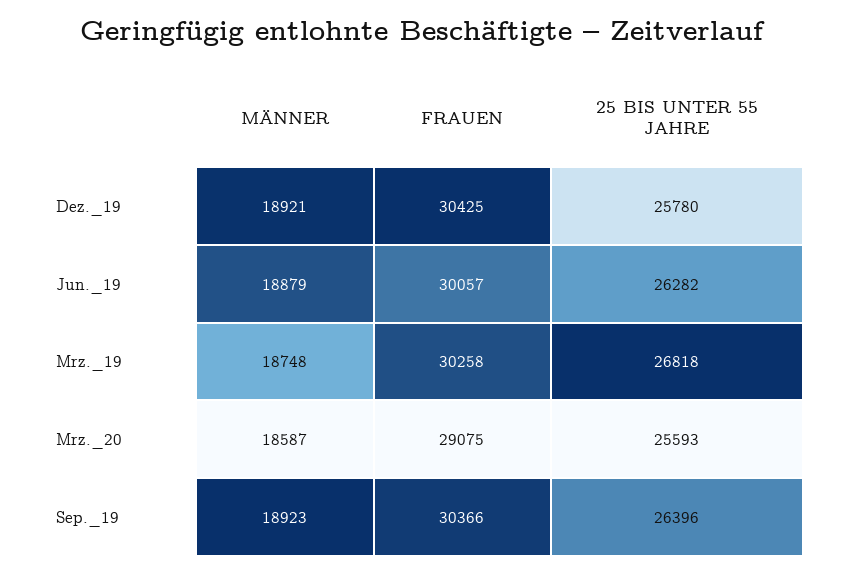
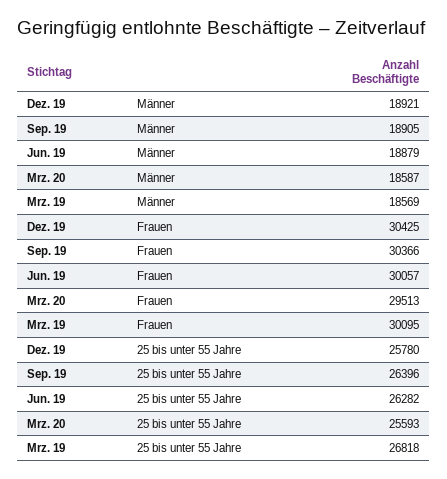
MÄNNER, Mrz._19: 18748 -> 18569
FRAUEN, Mrz._19: 30258 -> 30095
FRAUEN, Mrz._20: 29075 -> 29513
MÄNNER, Sep._19: 18923 -> 18905

